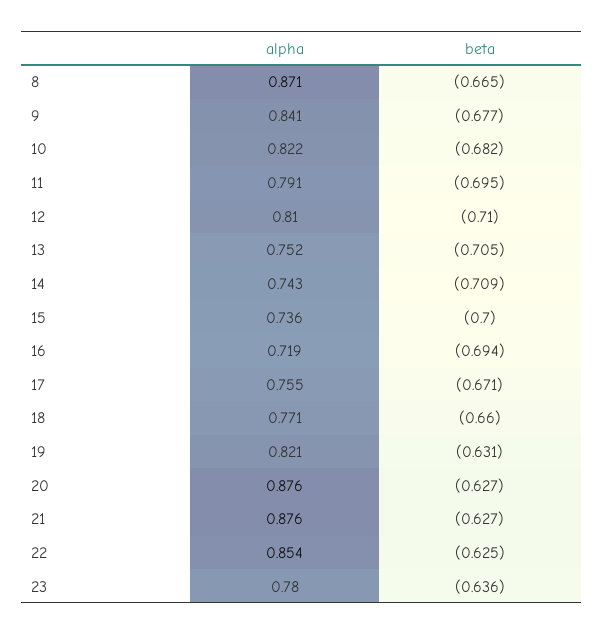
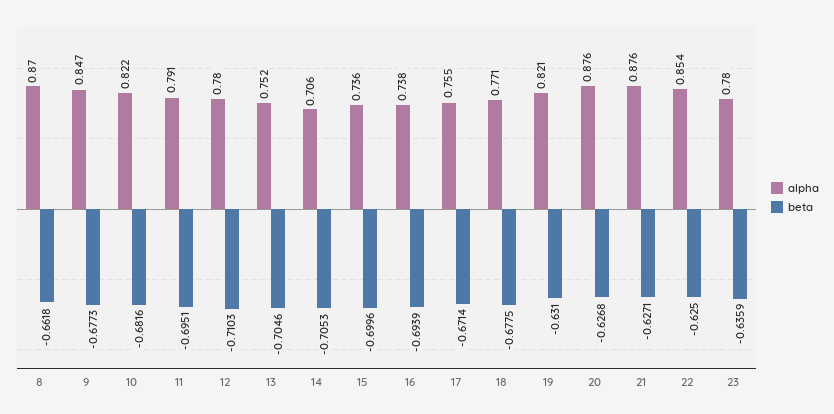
alpha, 8: 0.871 -> 0.87
beta, 8: -0.665 -> -0.6618
alpha, 9: 0.841 -> 0.847
alpha, 12: 0.81 -> 0.78
alpha, 14: 0.743 -> 0.706
beta, 14: -0.709 -> -0.7053
alpha, 16: 0.719 -> 0.738
beta, 18: -0.66 -> -0.6775

